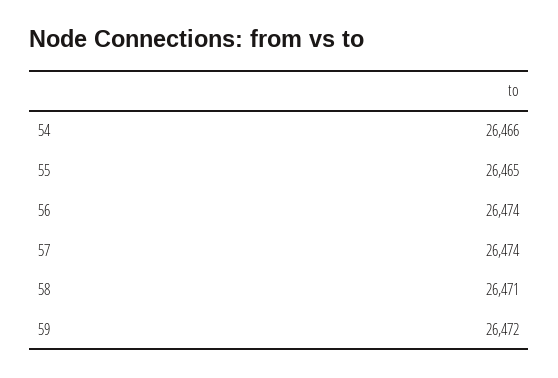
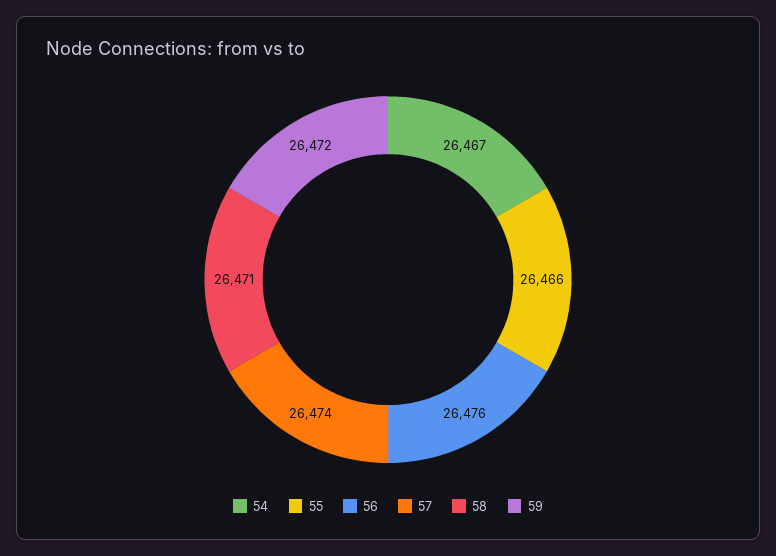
54: 26466 -> 26467
55: 26465 -> 26466
56: 26474 -> 26476

